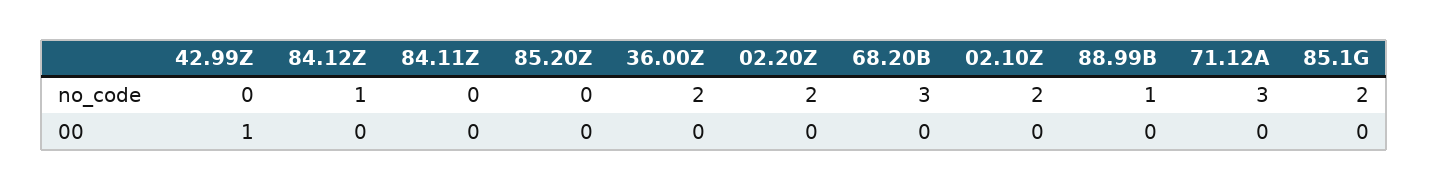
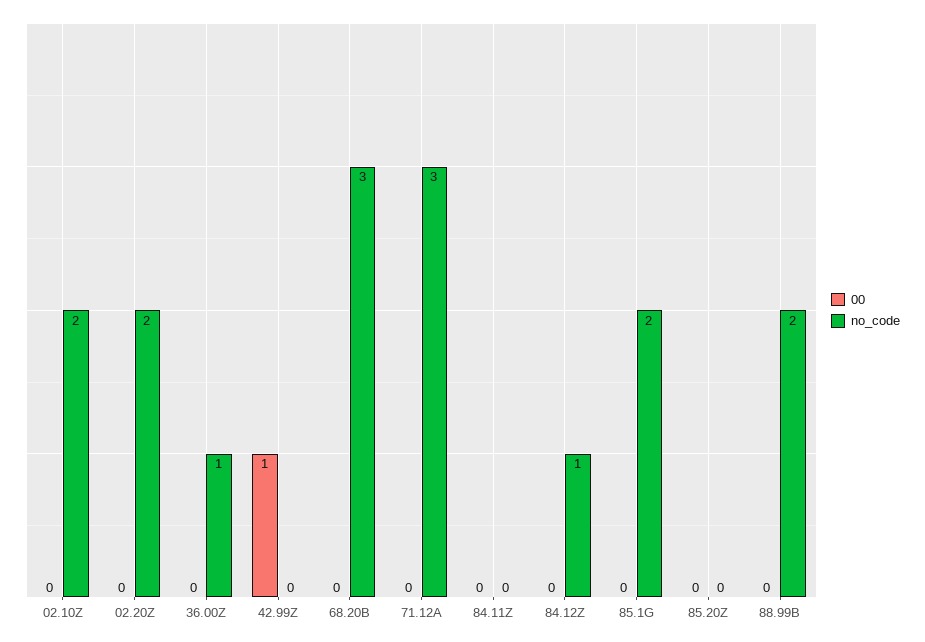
no_code, 36.00Z: 2 -> 1
no_code, 88.99B: 1 -> 2

